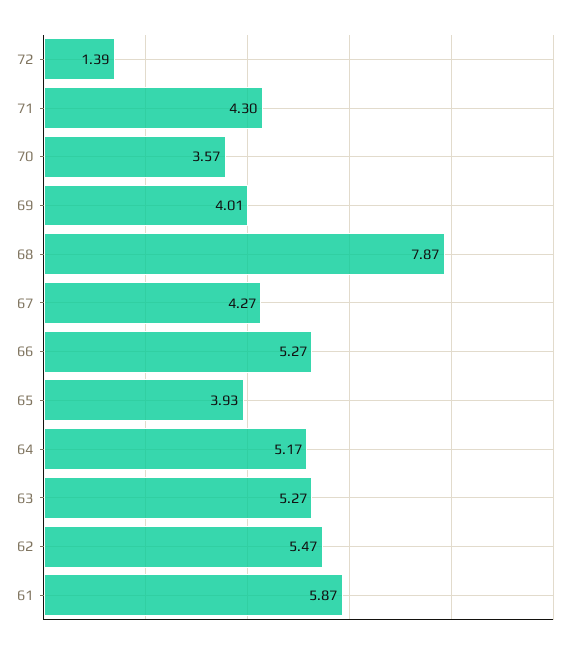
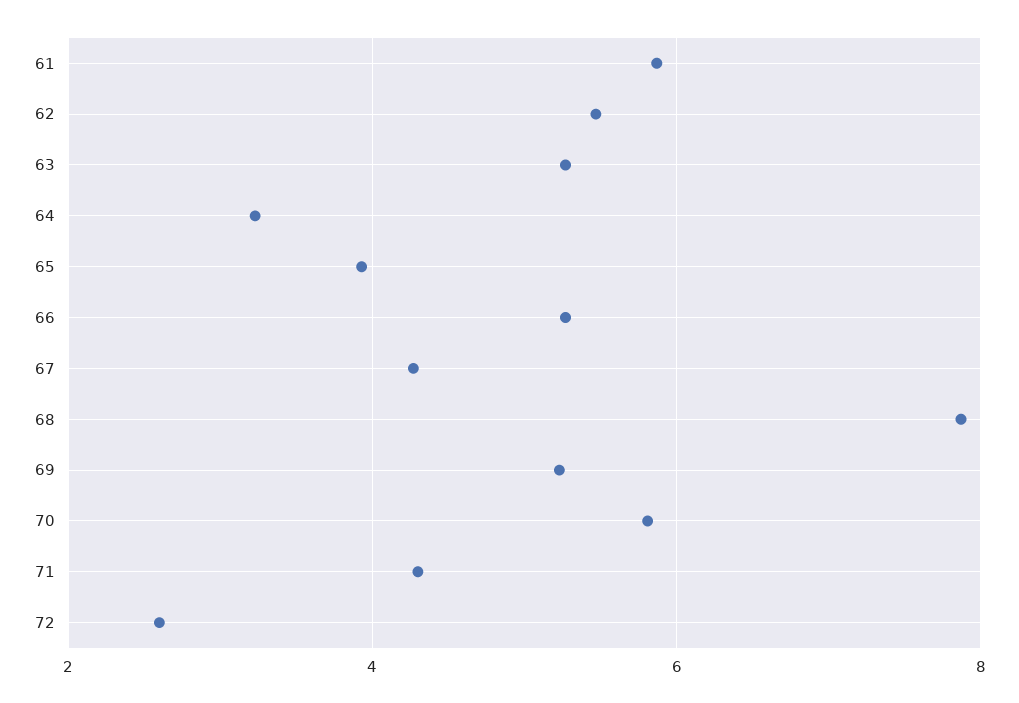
72: 1.39 -> 2.6
70: 3.57 -> 5.8
69: 4.01 -> 5.2
64: 5.17 -> 3.2

